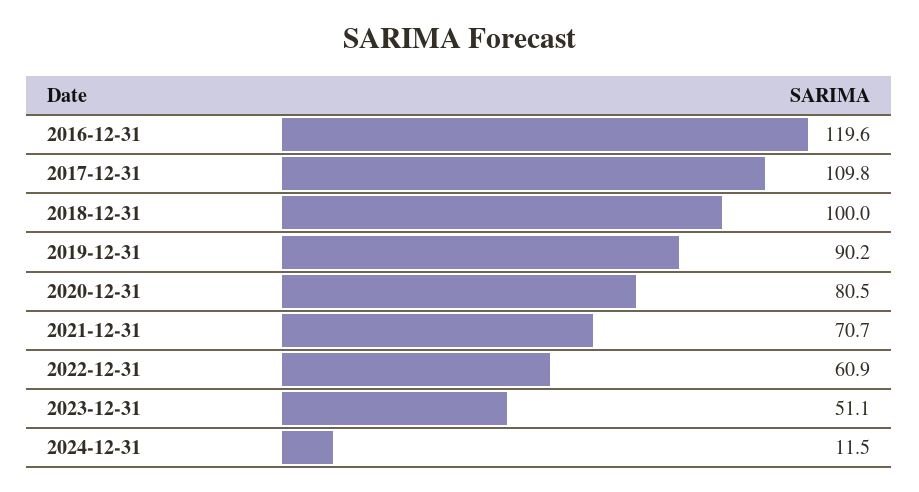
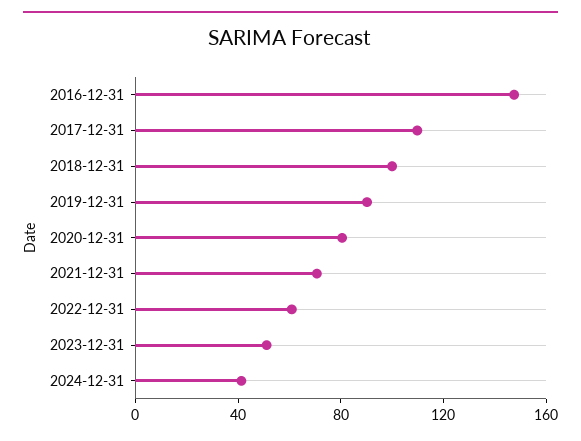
2016-12-31: 119.6 -> 150
2024-12-31: 11.5 -> 40

